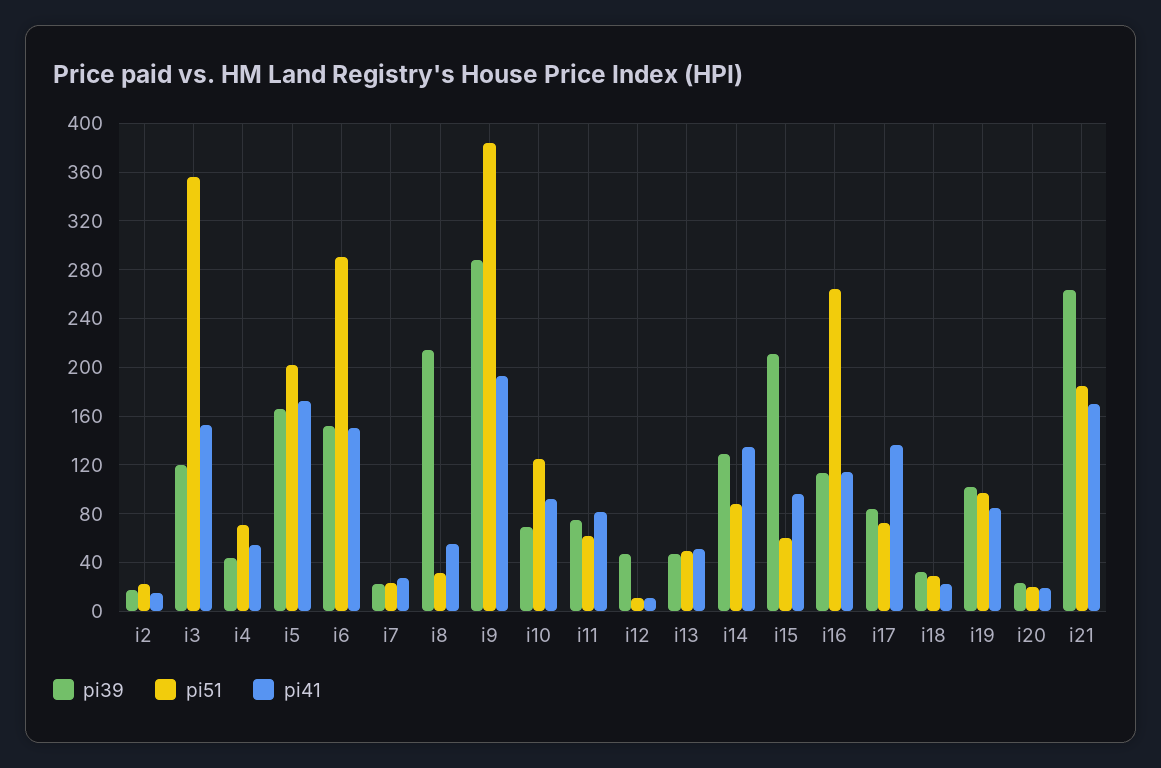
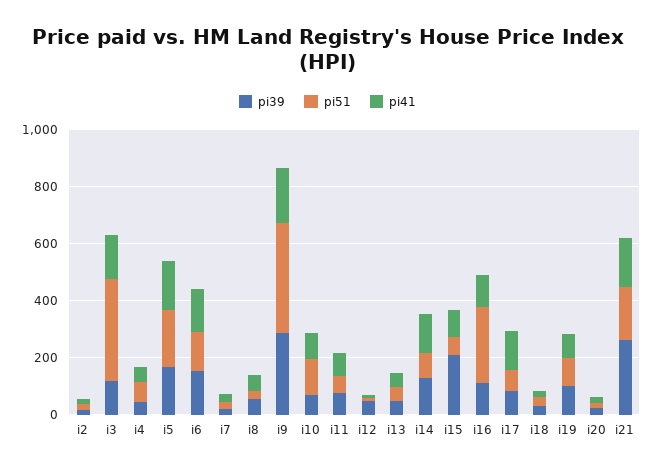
pi51, i6: 290 -> 150
pi39, i8: 215 -> 50

